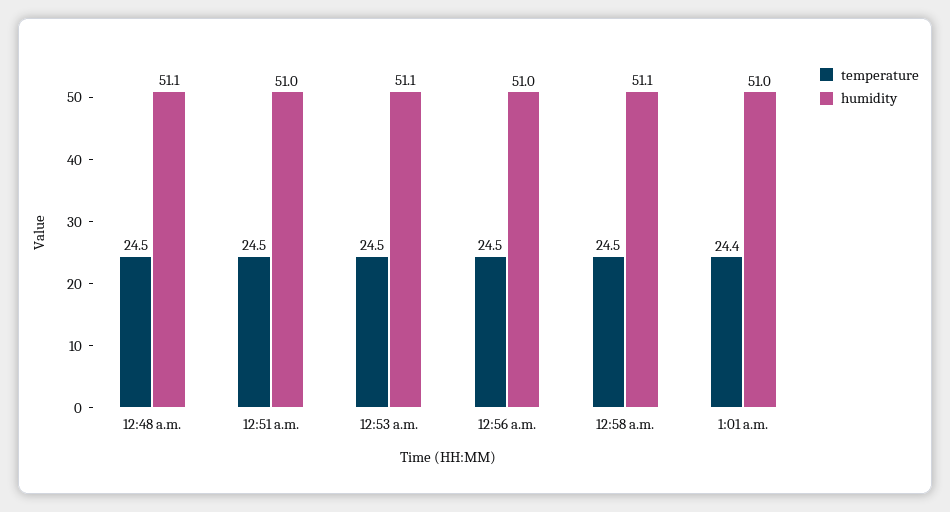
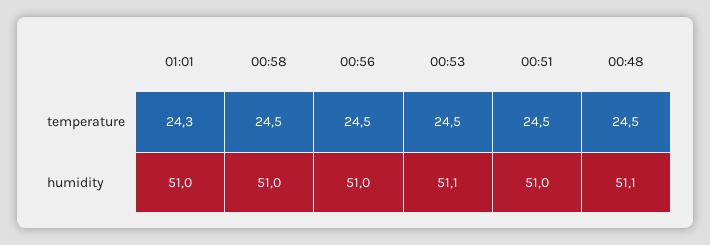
humidity, 12:58 a.m.: 51.1 -> 51
temperature, 1:01 a.m.: 24.4 -> 24.3

